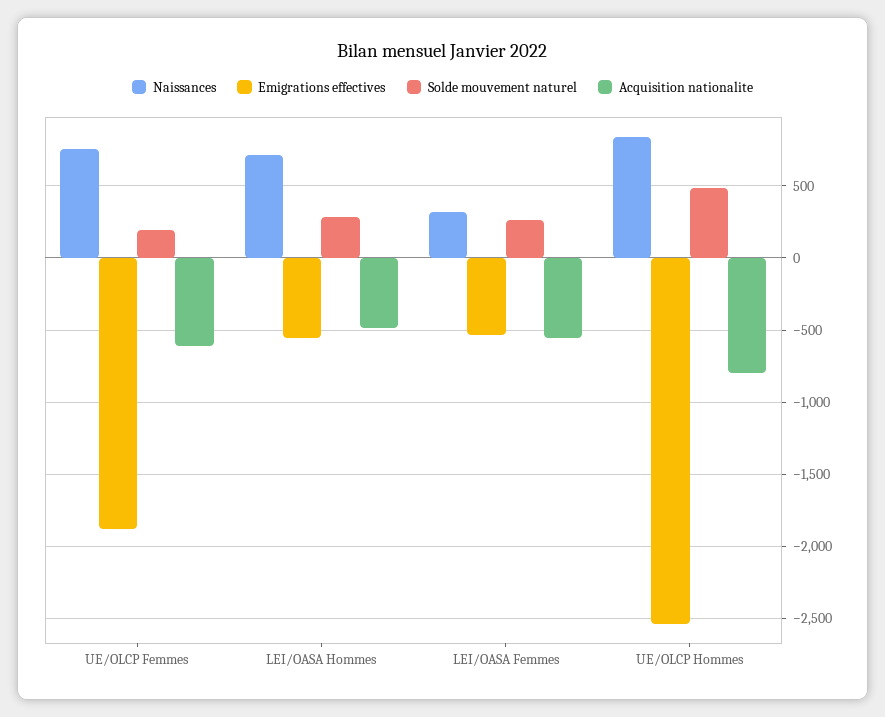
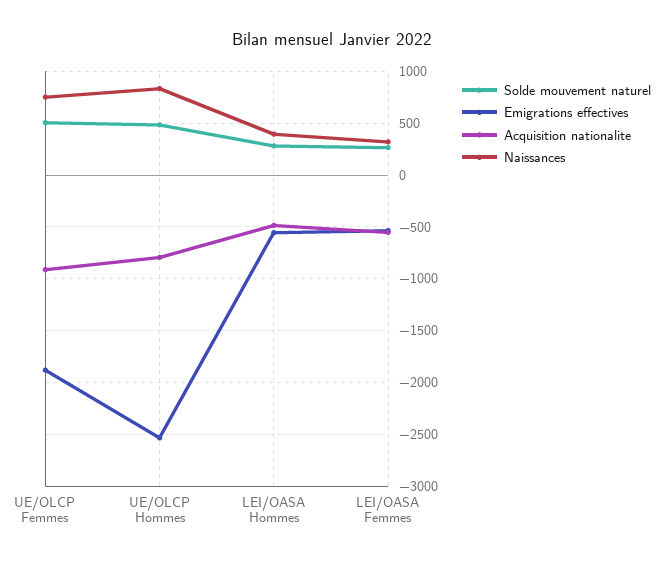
Solde mouvement naturel, UE/OLCP Femmes: 200 -> 500
Acquisition nationalite, UE/OLCP Femmes: -600 -> -900
Naissances, LEI/OASA Hommes: 700 -> 400

